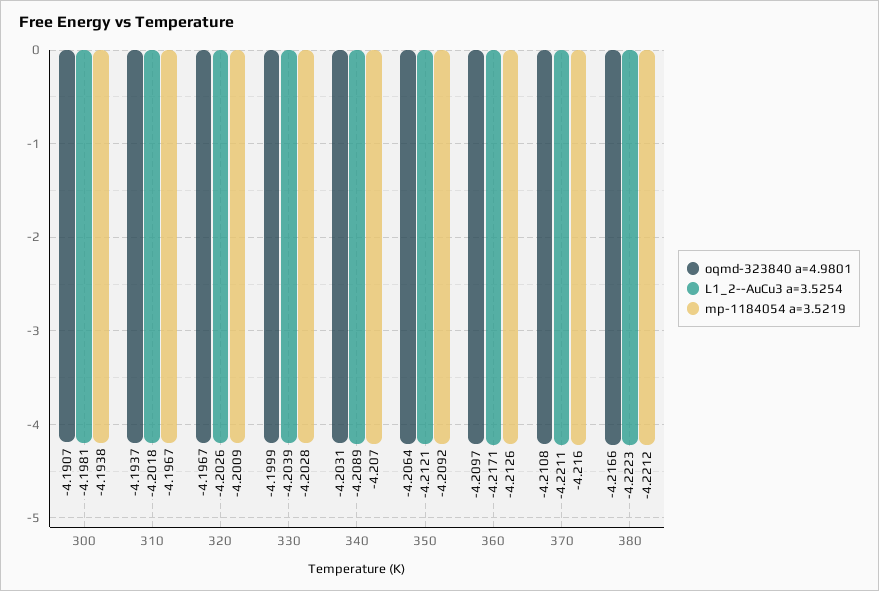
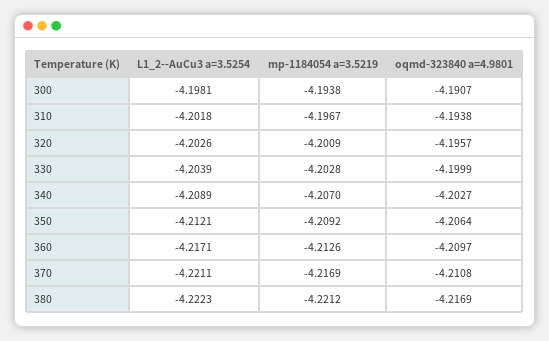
oqmd-323840 a=4.9801, 310: -4.1937 -> -4.1938
oqmd-323840 a=4.9801, 320: -4.1967 -> -4.1957
oqmd-323840 a=4.9801, 340: -4.2031 -> -4.2027
mp-1184054 a=3.5219, 370: -4.216 -> -4.2169
oqmd-323840 a=4.9801, 380: -4.2166 -> -4.2169

